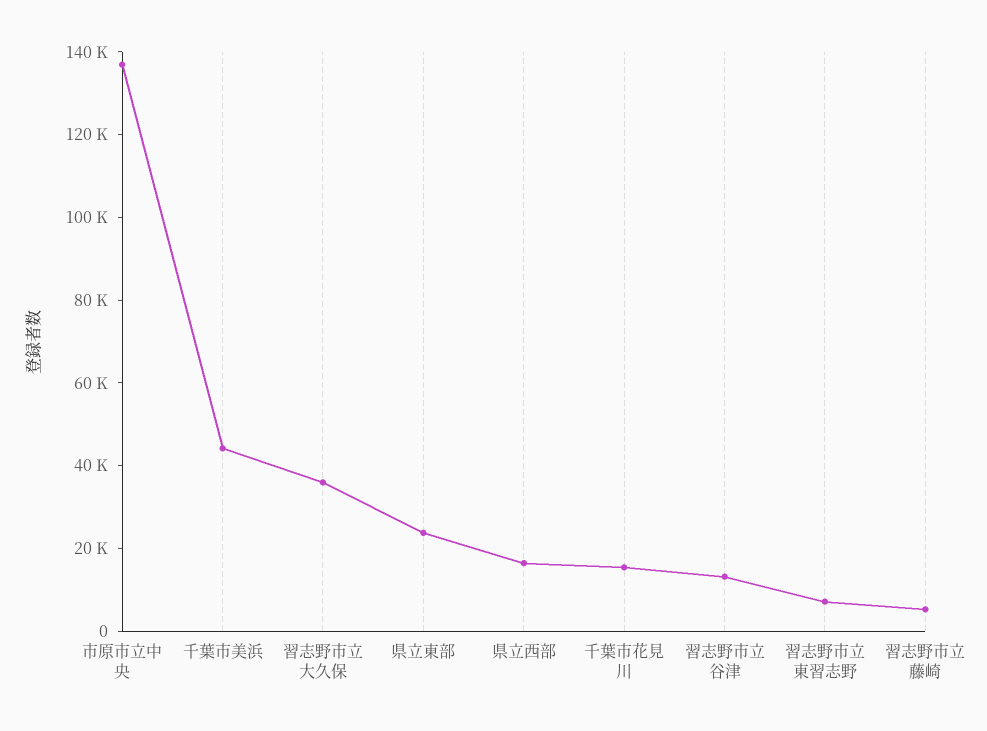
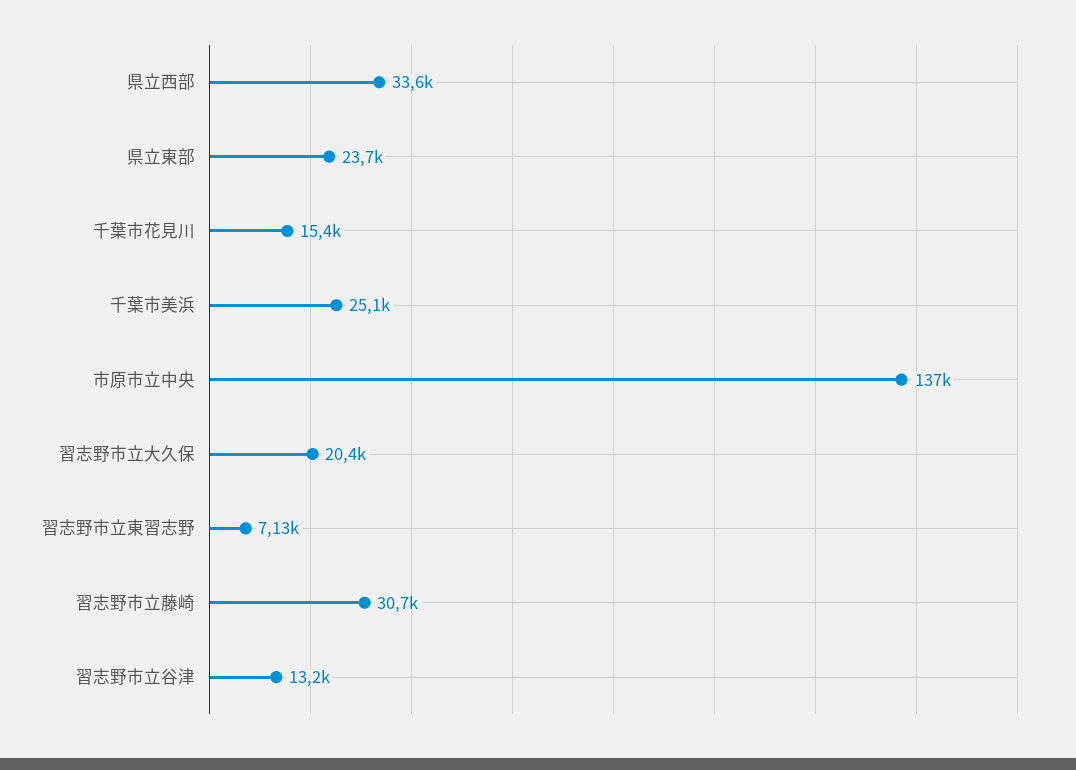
千葉市美浜: 45000 -> 25100
習志野市立大久保: 35000 -> 20400
県立西部: 15000 -> 33600
習志野市立藤崎: 5000 -> 30700

